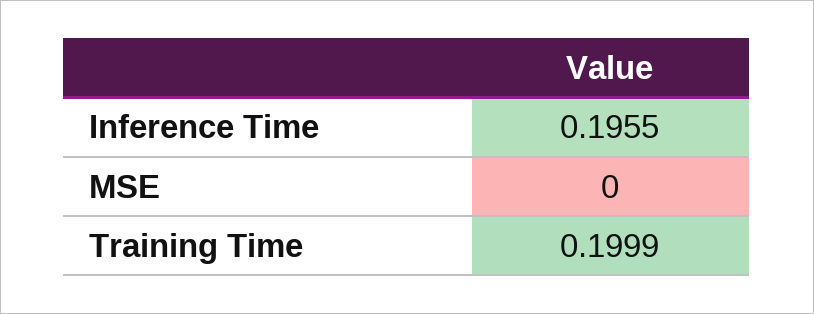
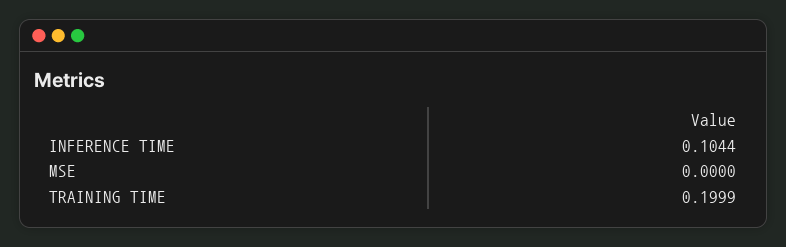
Inference Time: 0.1955 -> 0.1044

